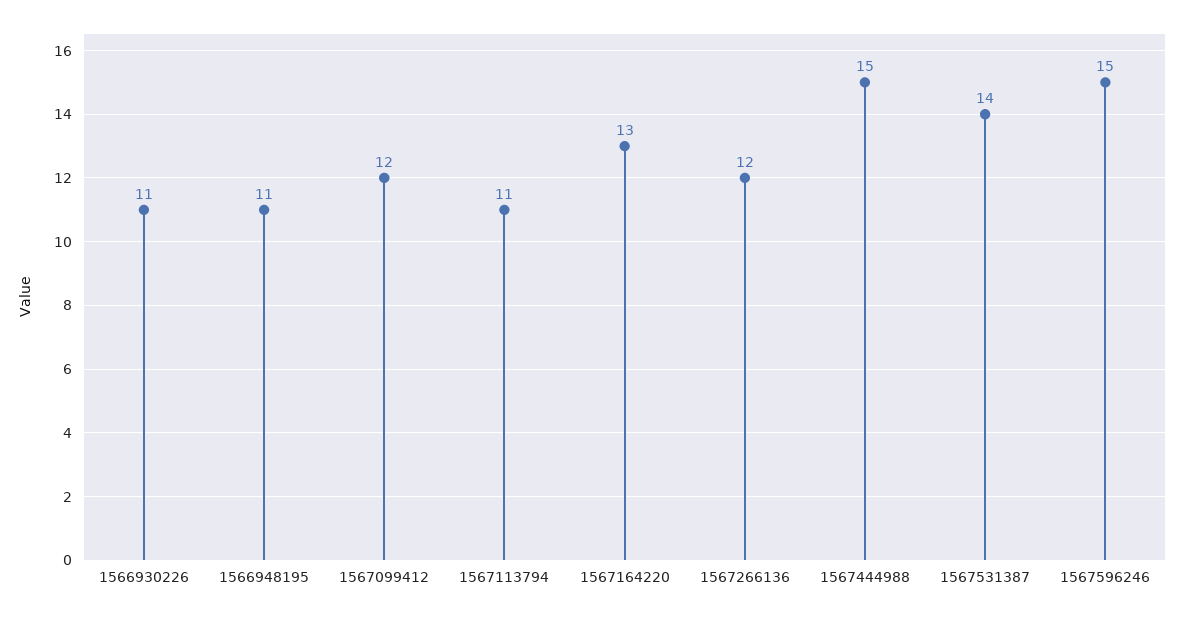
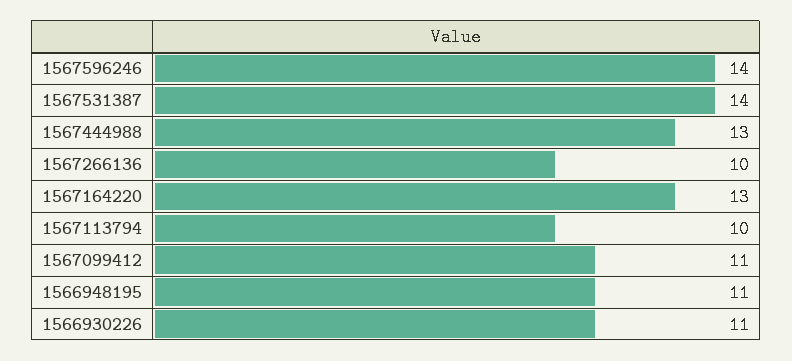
1567099412: 12 -> 11
1567113794: 11 -> 10
1567266136: 12 -> 10
1567444988: 15 -> 13
1567596246: 15 -> 14

